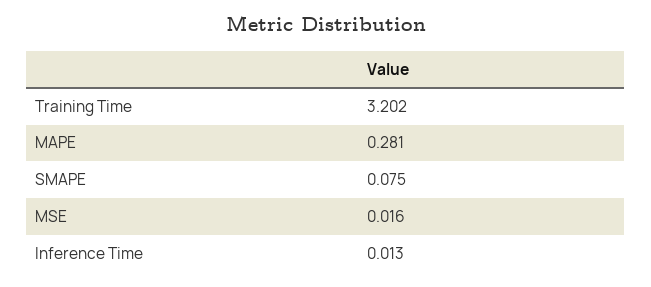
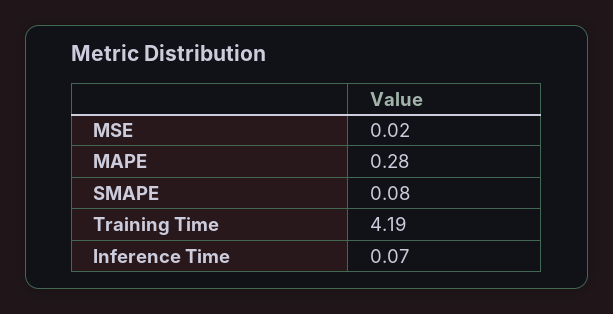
Training Time: 3.202 -> 4.19
Inference Time: 0.013 -> 0.07

